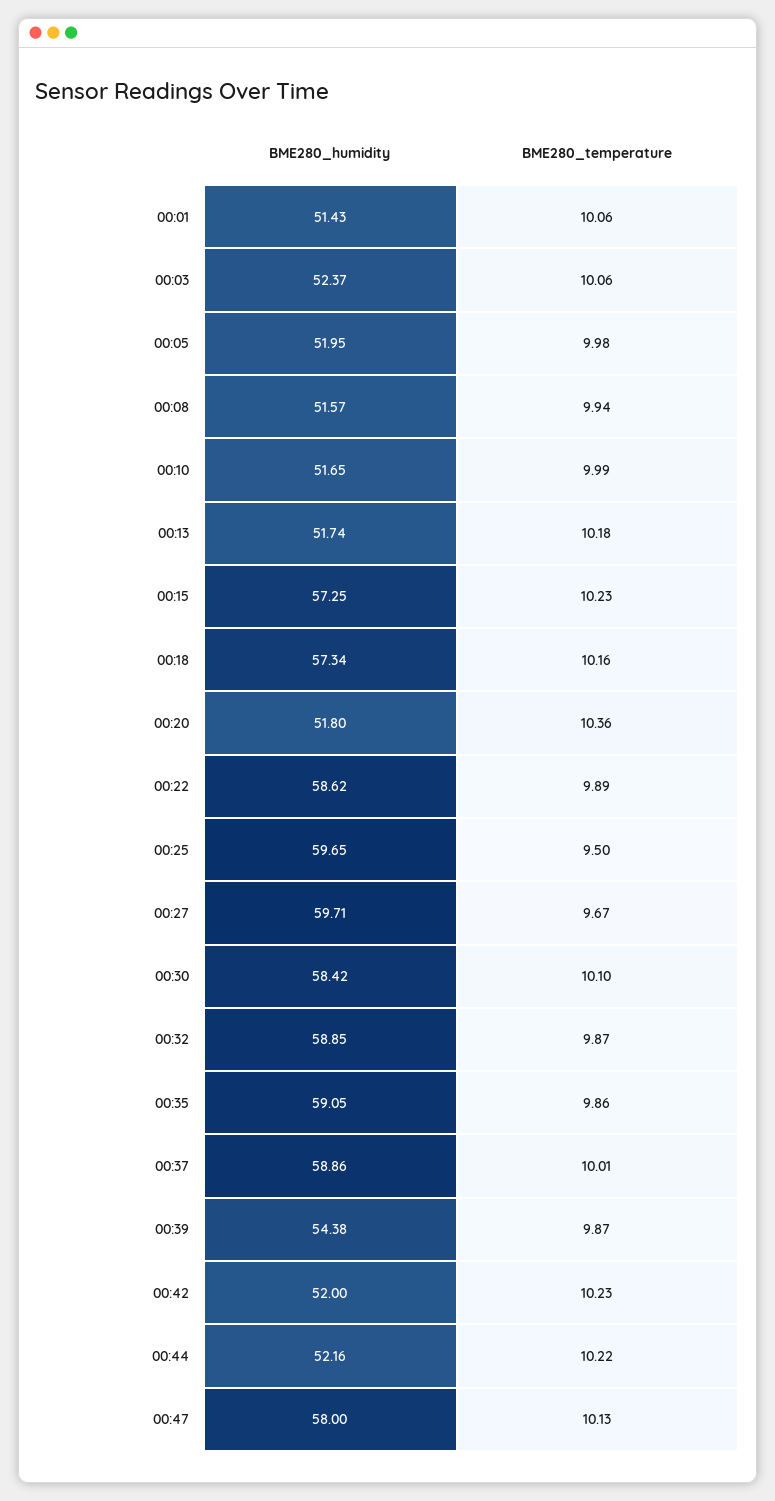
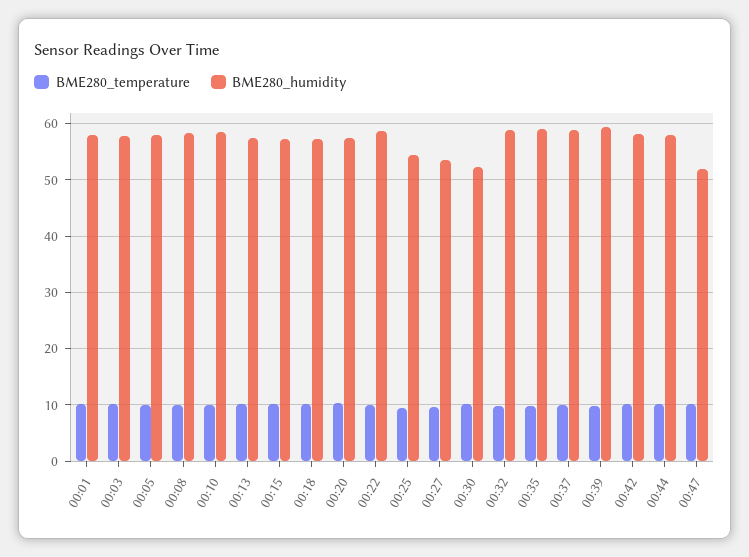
BME280_humidity, 00:01: 51.43 -> 58
BME280_humidity, 00:03: 52.37 -> 58
BME280_humidity, 00:05: 51.95 -> 58
BME280_humidity, 00:08: 51.57 -> 58
BME280_humidity, 00:10: 51.65 -> 58
BME280_humidity, 00:13: 51.74 -> 58
BME280_humidity, 00:20: 51.8 -> 58
BME280_humidity, 00:25: 59.65 -> 54
BME280_humidity, 00:27: 59.71 -> 54
BME280_humidity, 00:30: 58.42 -> 52
BME280_humidity, 00:39: 54.38 -> 60
BME280_humidity, 00:42: 52 -> 58
BME280_humidity, 00:44: 52.16 -> 58
BME280_humidity, 00:47: 58 -> 52

